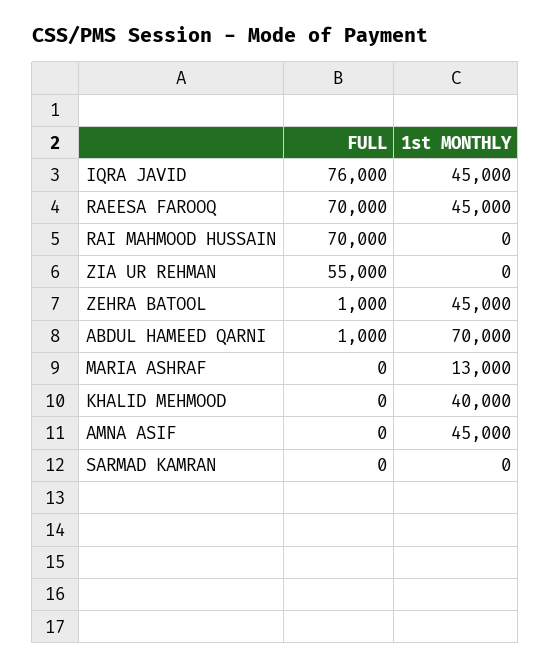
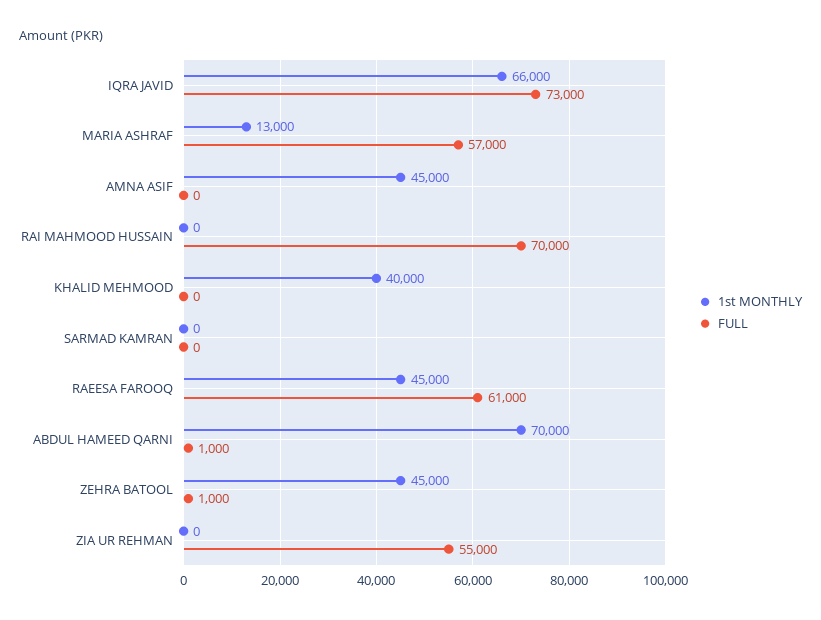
FULL, IQRA JAVID: 76000 -> 73000
1st MONTHLY, IQRA JAVID: 45000 -> 66000
FULL, RAEESA FAROOQ: 70000 -> 61000
FULL, MARIA ASHRAF: 0 -> 57000

